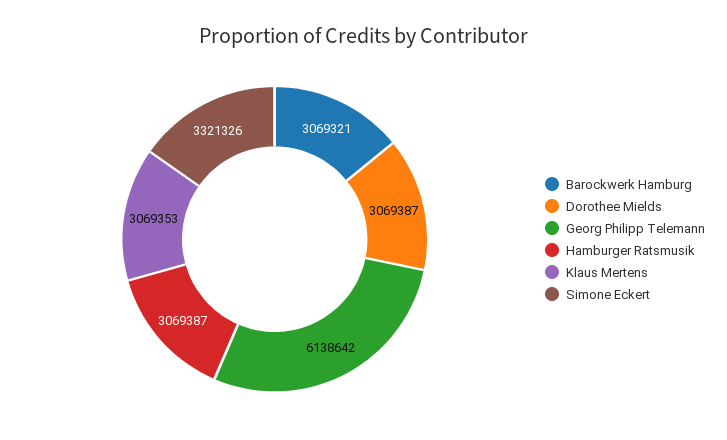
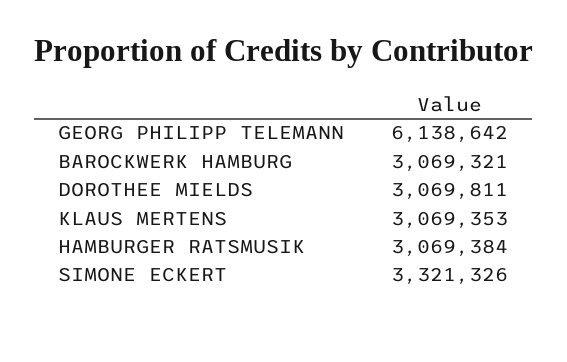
Dorothee Mields: 3069387 -> 3069811
Hamburger Ratsmusik: 3069387 -> 3069384

